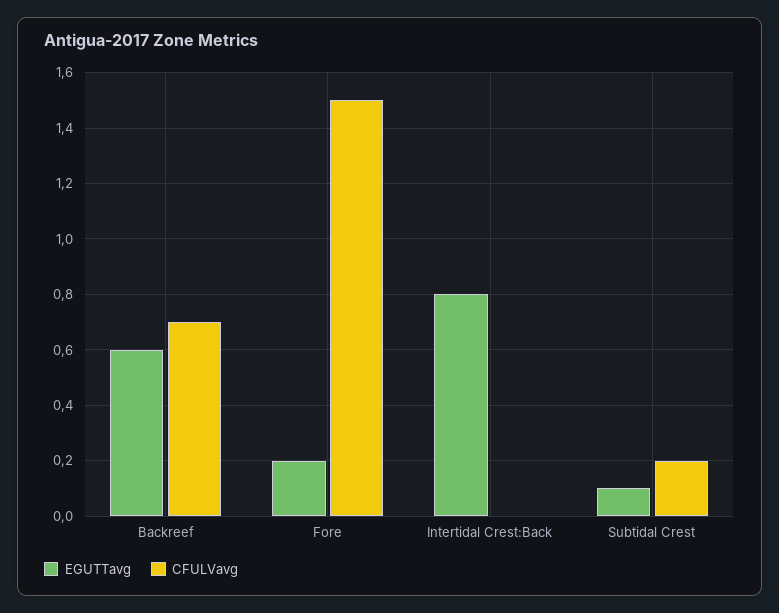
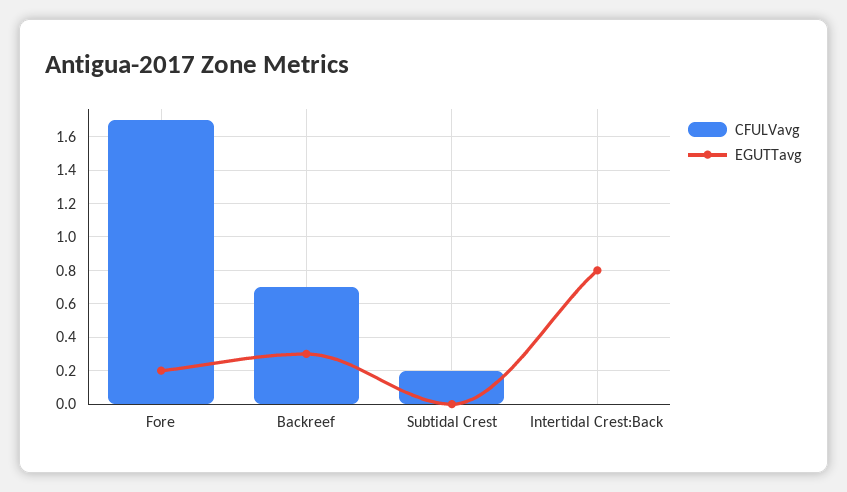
EGUTTavg, Backreef: 0.6 -> 0.3
CFULVavg, Fore: 1.5 -> 1.7
EGUTTavg, Subtidal Crest: 0.1 -> 0

